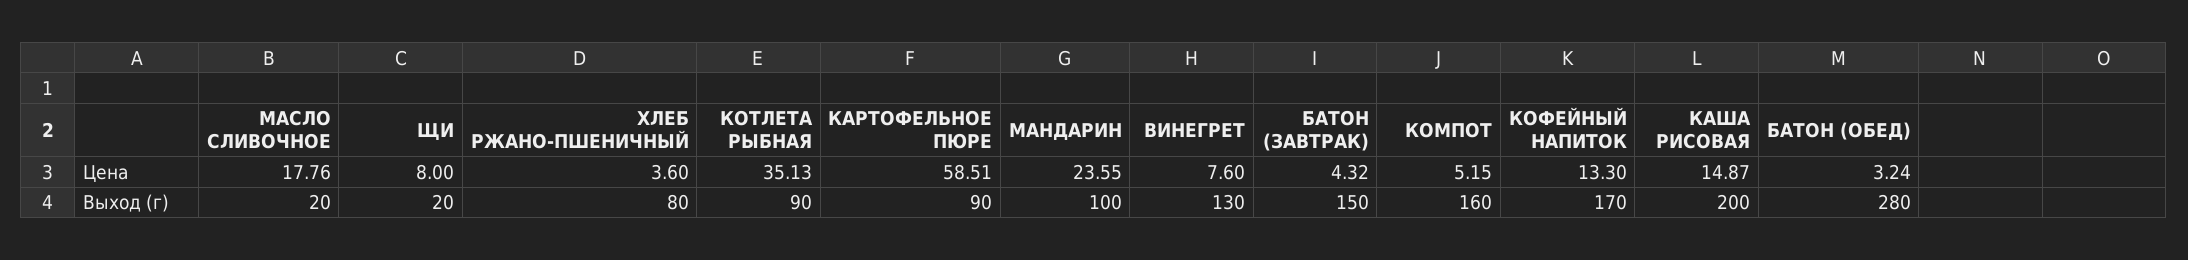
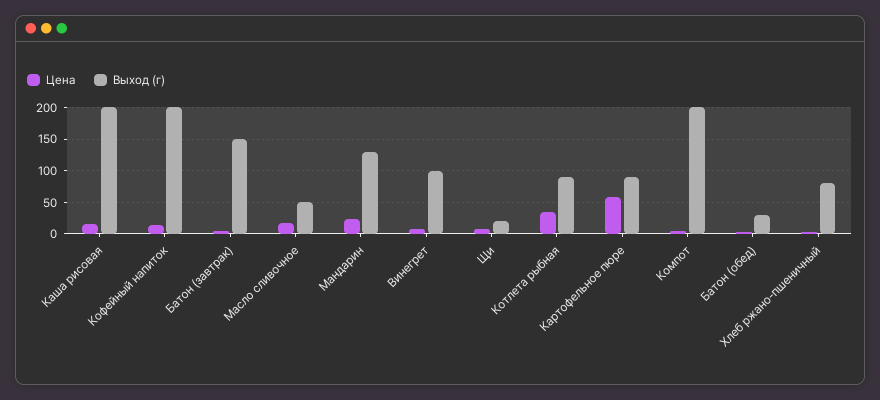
Выход (г), МАСЛО СЛИВОЧНОЕ: 20 -> 50
Выход (г), МАНДАРИН: 100 -> 130
Выход (г), ВИНЕГРЕТ: 130 -> 100
Выход (г), КОМПОТ: 160 -> 200
Выход (г), КОФЕЙНЫЙ НАПИТОК: 170 -> 200
Выход (г), БАТОН (ОБЕД): 280 -> 30

